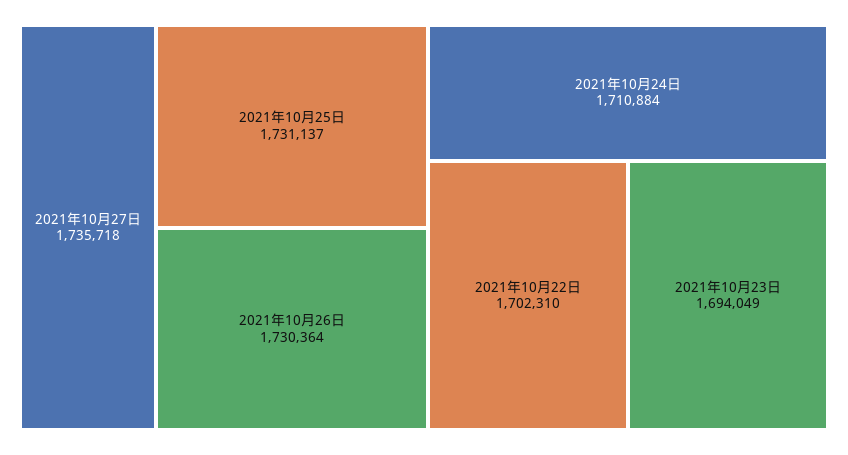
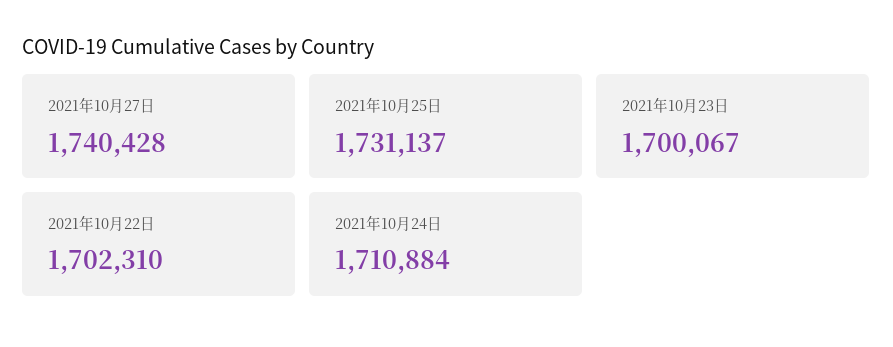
2021年10月27日: 1735718 -> 1740428
2021年10月26日: 1730364 -> none
2021年10月23日: 1694049 -> 1700067

